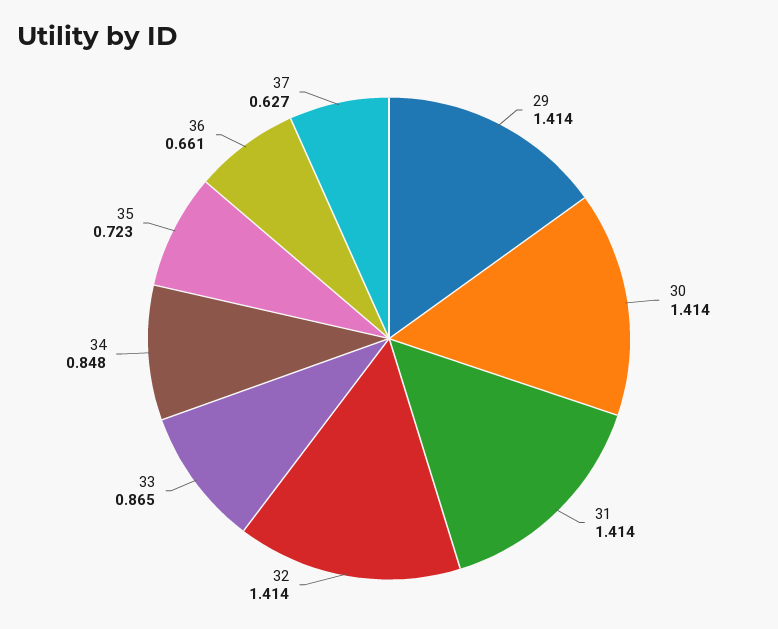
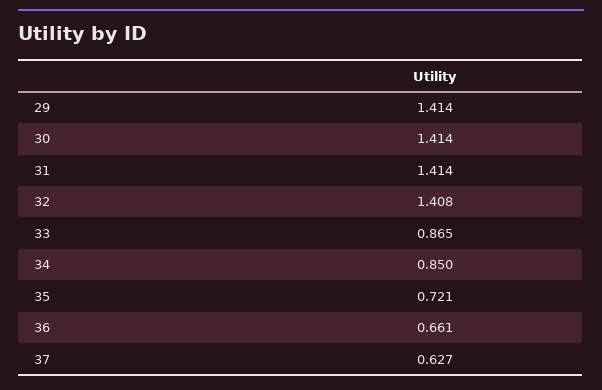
32: 1.414 -> 1.408
34: 0.848 -> 0.85
35: 0.723 -> 0.721

